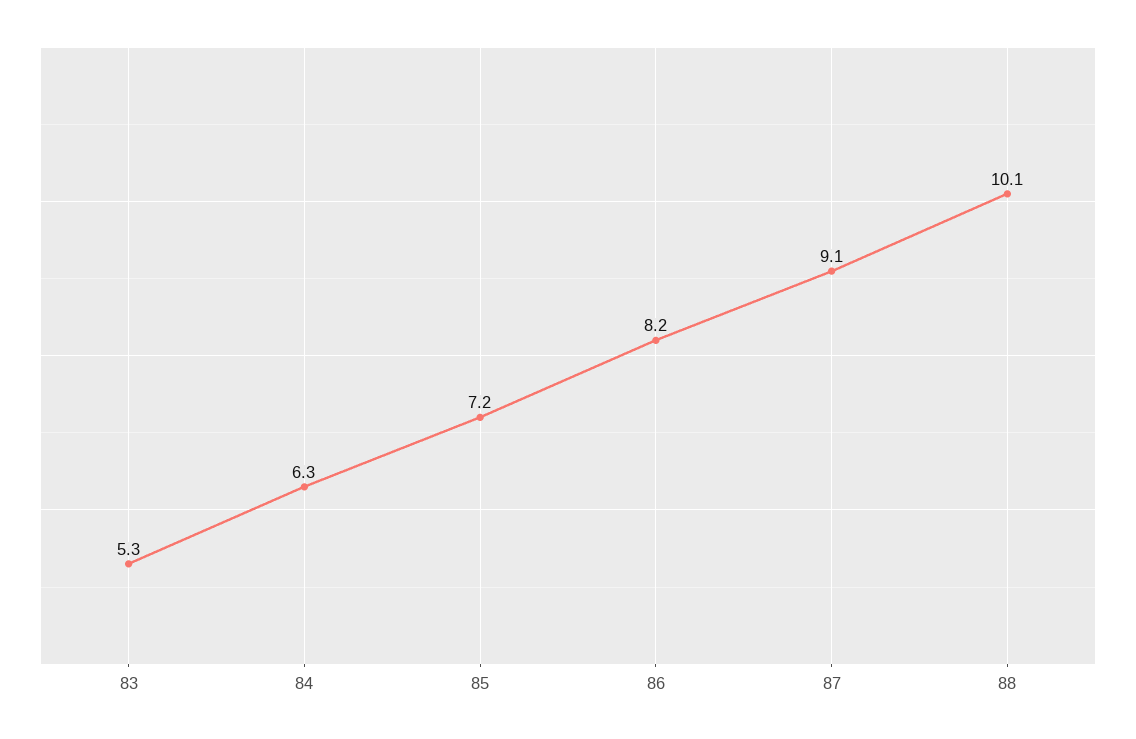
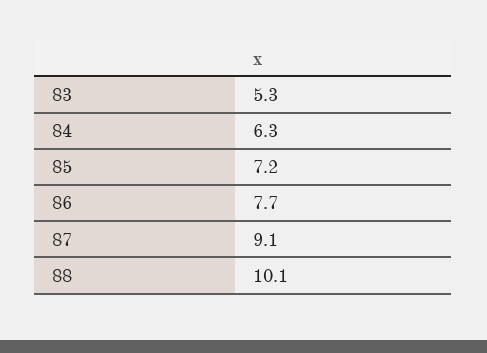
86: 8.2 -> 7.7

